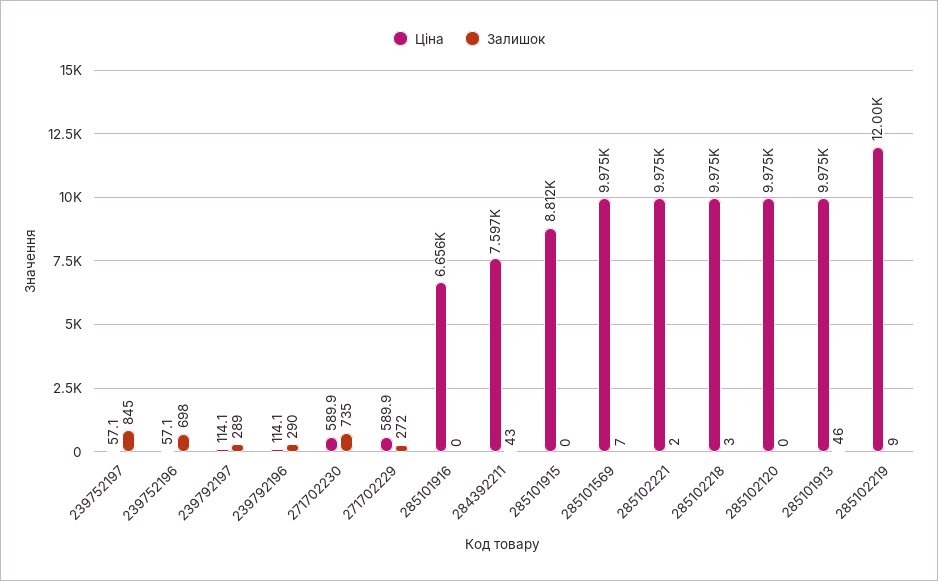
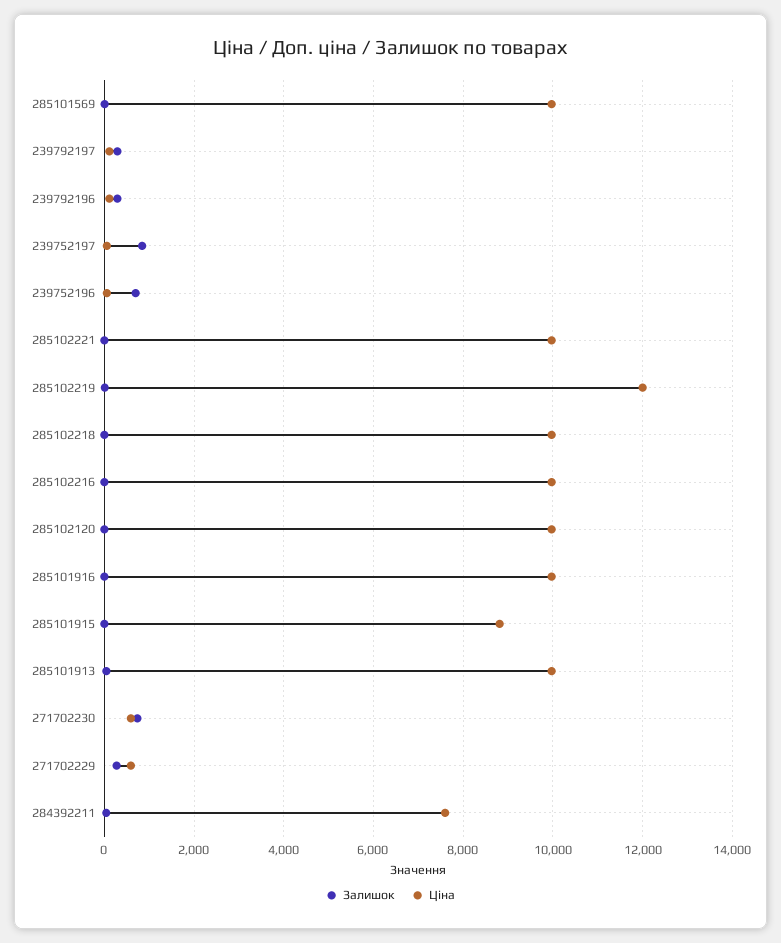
Ціна, 285101916: 6656 -> 10000
Залишок, 285102216: none -> 0
Ціна, 285102216: none -> 10000

